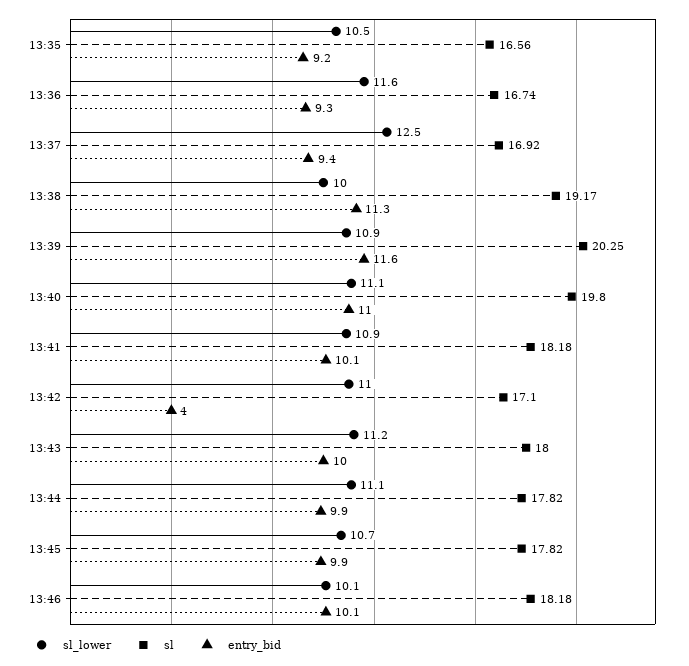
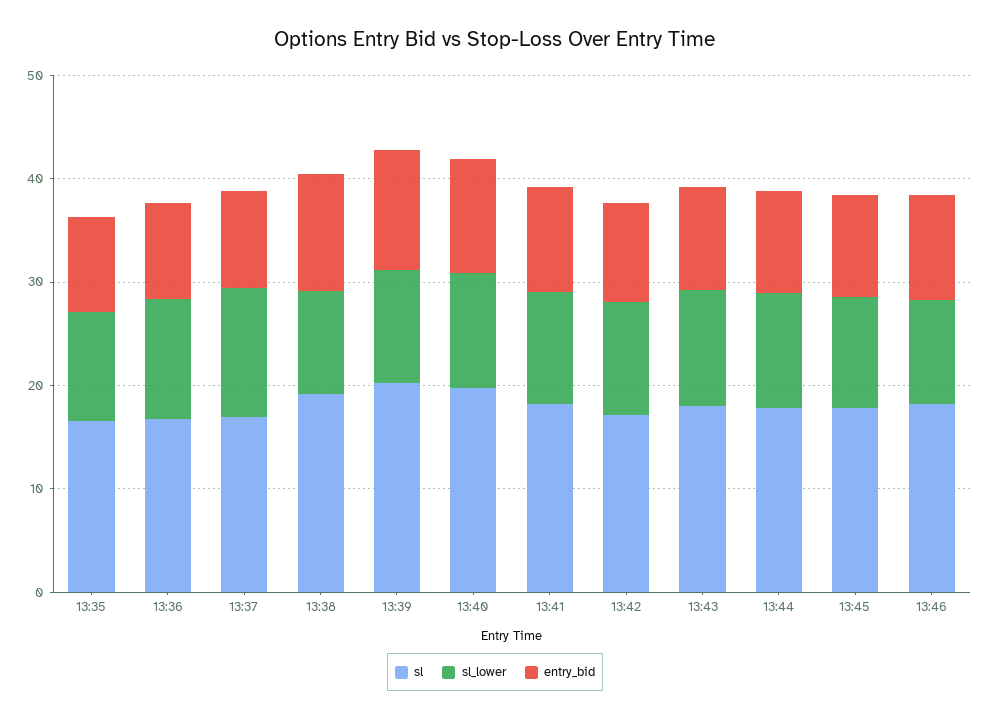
entry_bid, 13:42: 4 -> 10

